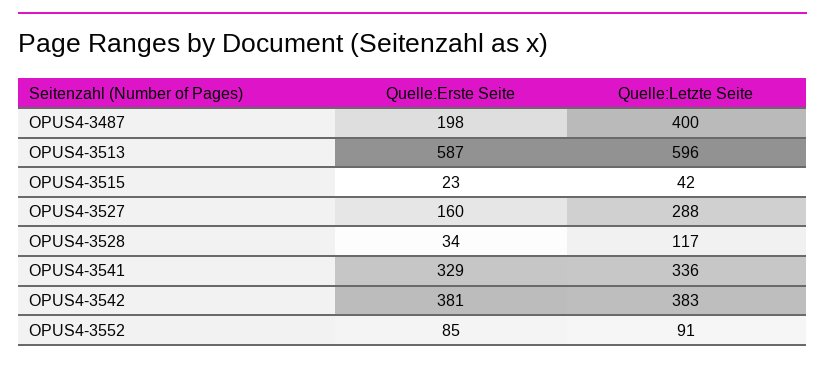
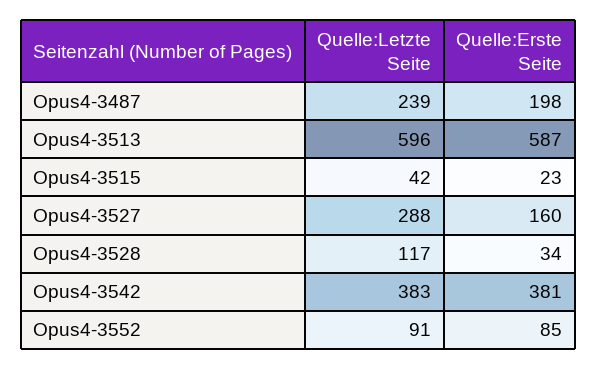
Quelle:Letzte Seite, OPUS4-3487: 400 -> 239
Quelle:Erste Seite, OPUS4-3541: 329 -> none
Quelle:Letzte Seite, OPUS4-3541: 336 -> none

